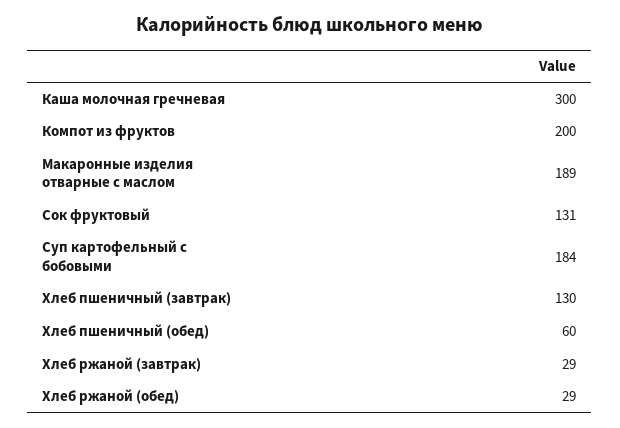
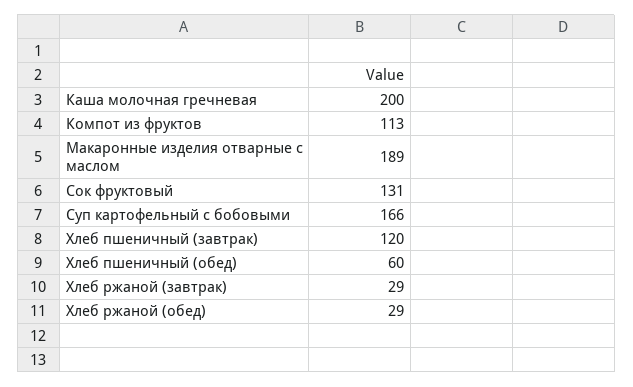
Каша молочная гречневая: 300 -> 200
Компот из фруктов: 200 -> 113
Суп картофельный с бобовыми: 184 -> 166
Хлеб пшеничный (завтрак): 130 -> 120

